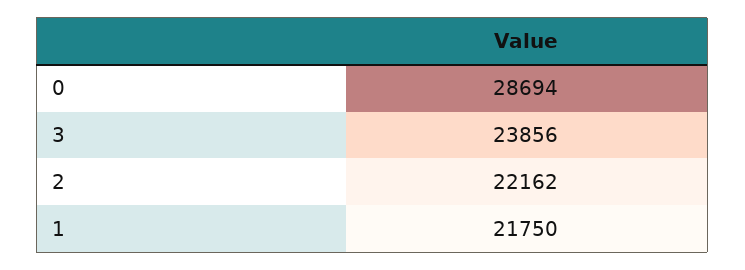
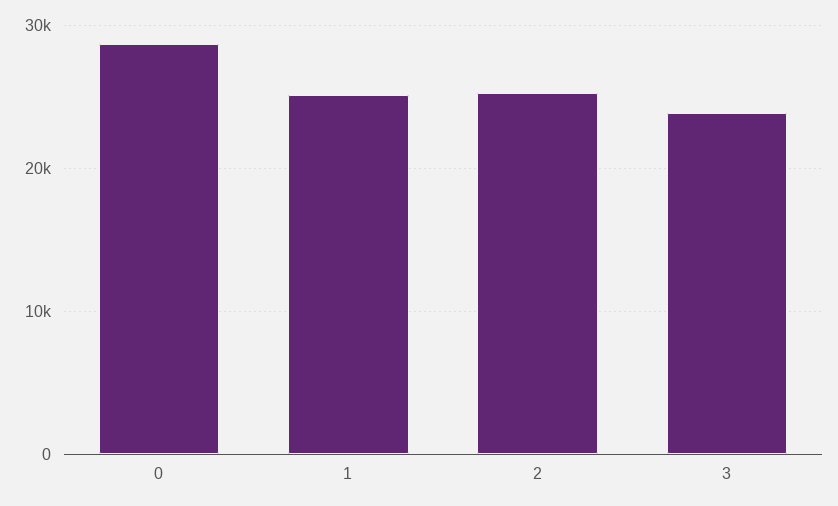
2: 22162 -> 25000
1: 21750 -> 25000

